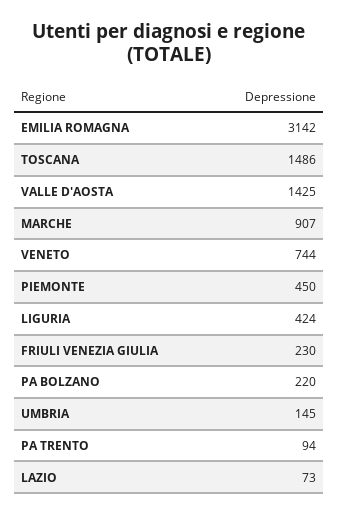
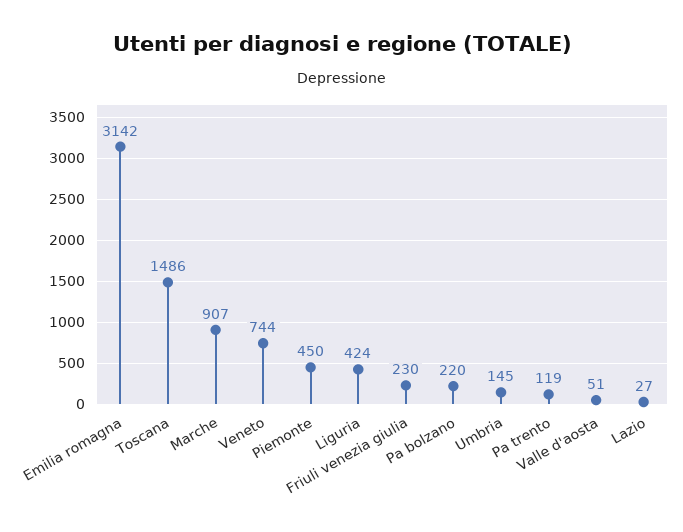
VALLE D'AOSTA: 1425 -> 51
PA TRENTO: 94 -> 119
LAZIO: 73 -> 27

